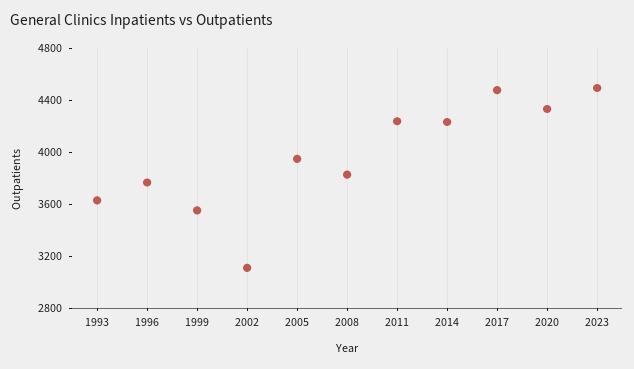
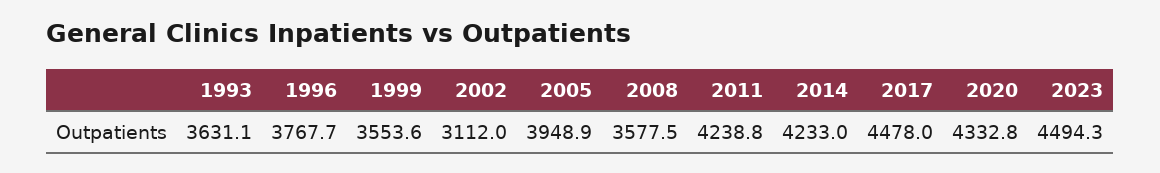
2008: 3800 -> 3577.5

